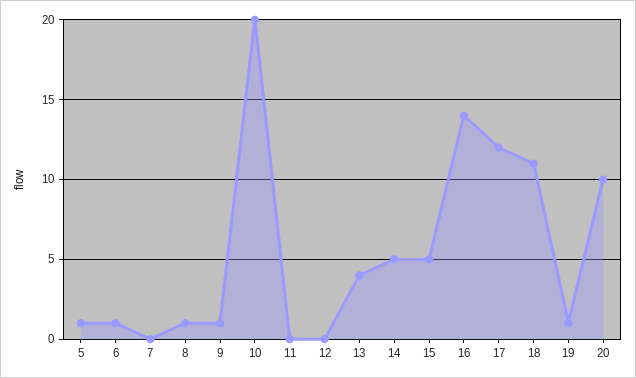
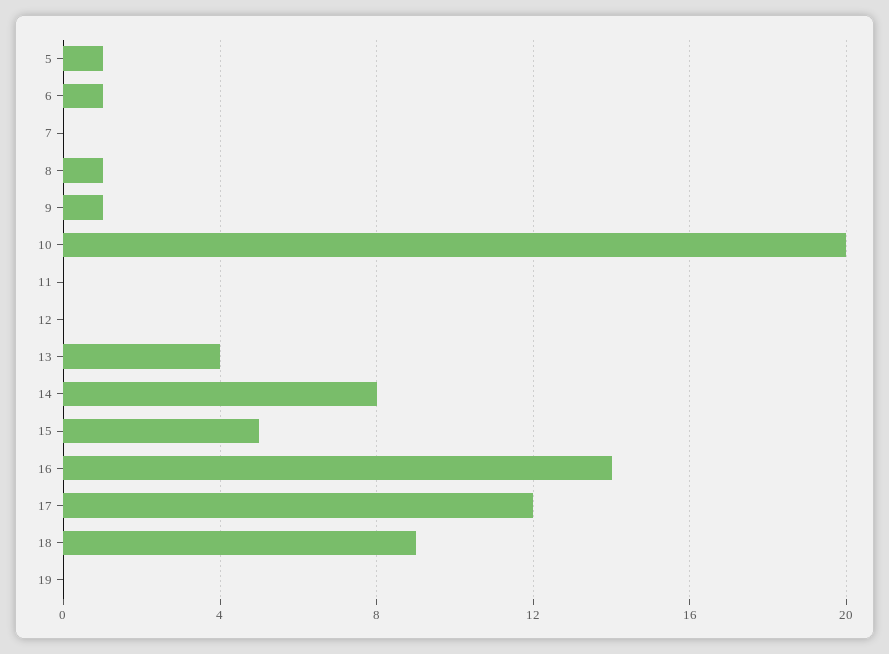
14: 5 -> 8
18: 11 -> 9
19: 1 -> 0
20: 10 -> none

